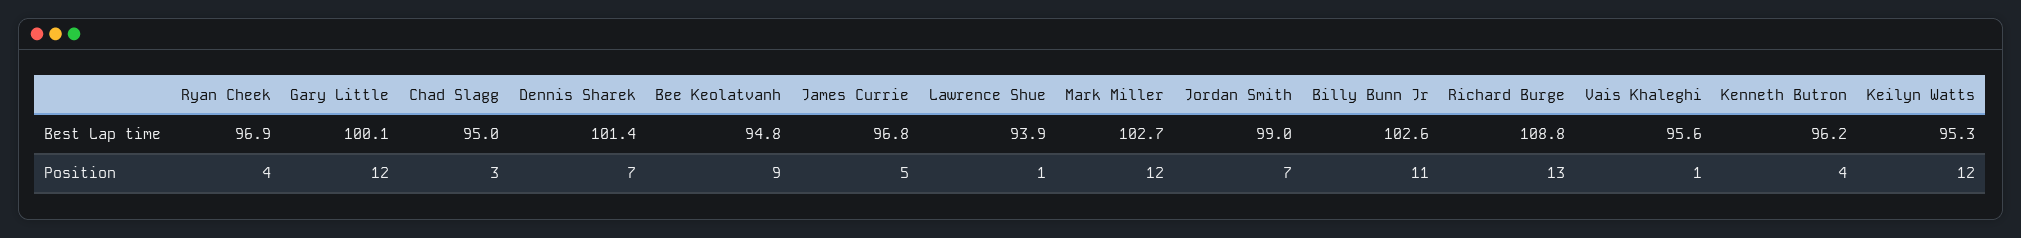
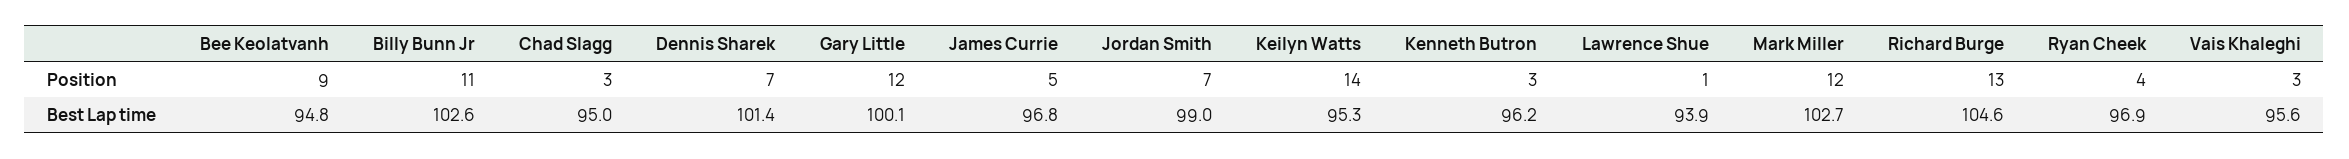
Richard Burge, Best Lap time: 108.8 -> 104.6
Vais Khaleghi, Position: 1 -> 3
Kenneth Butron, Position: 4 -> 3
Keilyn Watts, Position: 12 -> 14

